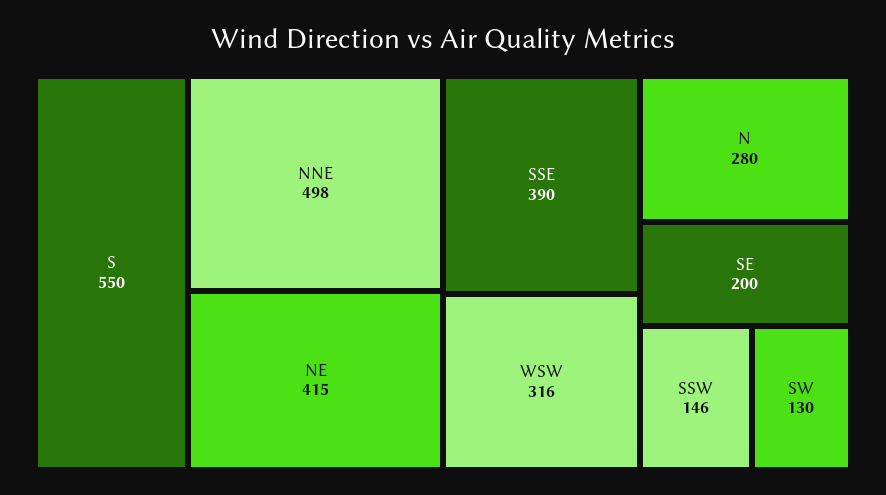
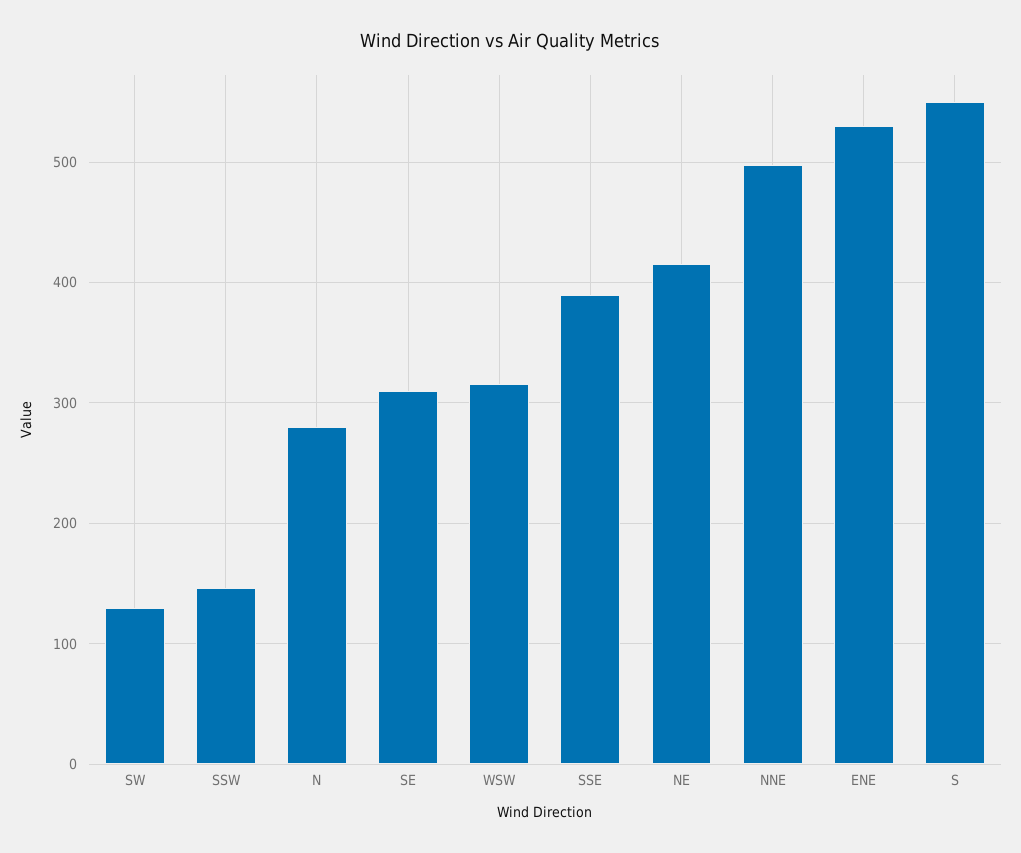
SE: 200 -> 310
ENE: none -> 530

